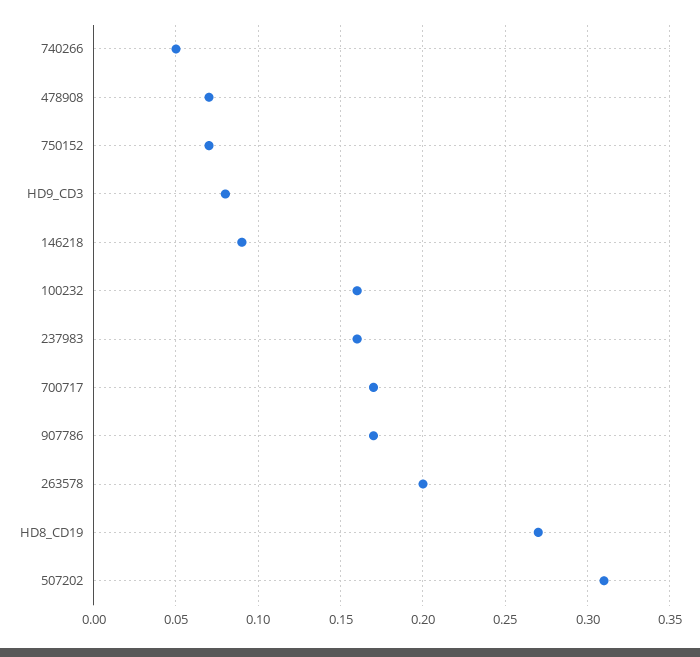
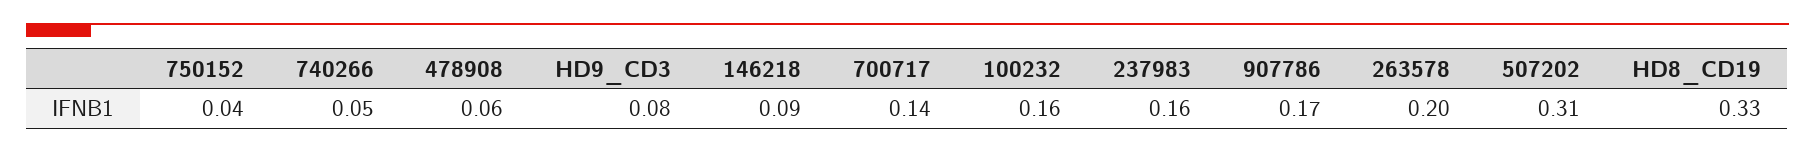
478908: 0.07 -> 0.06
750152: 0.07 -> 0.04
700717: 0.17 -> 0.14
HD8_CD19: 0.27 -> 0.33

